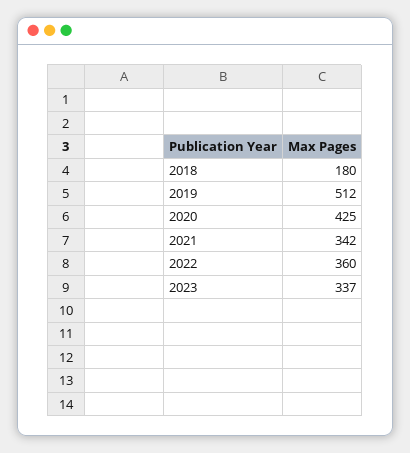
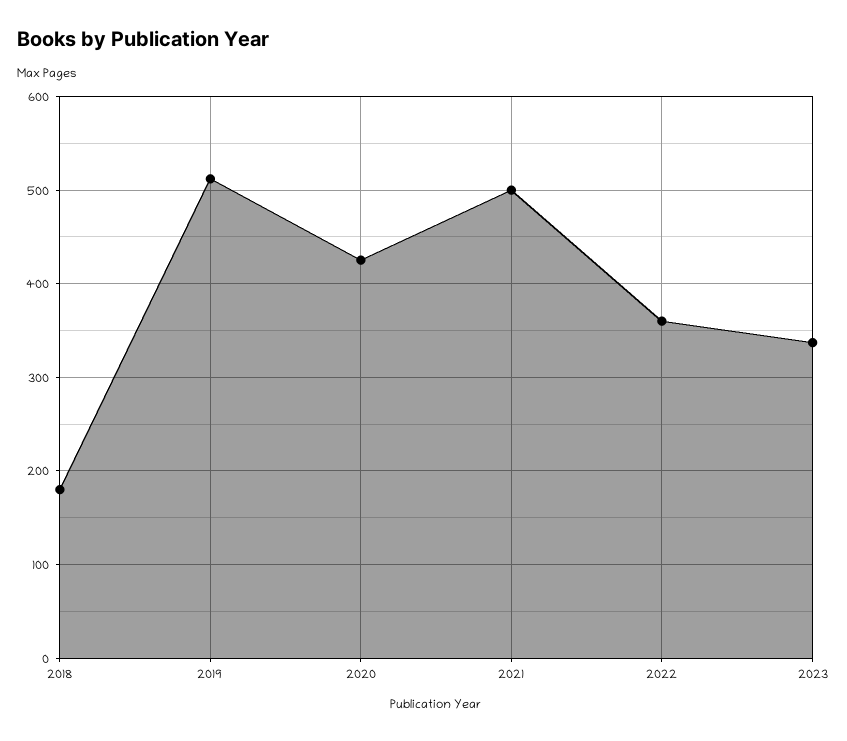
2021: 342 -> 500

